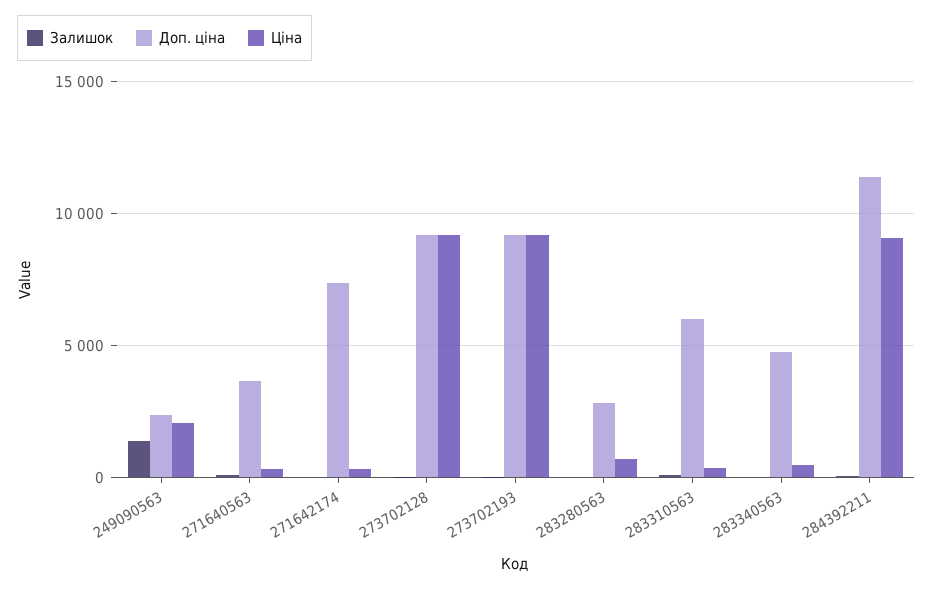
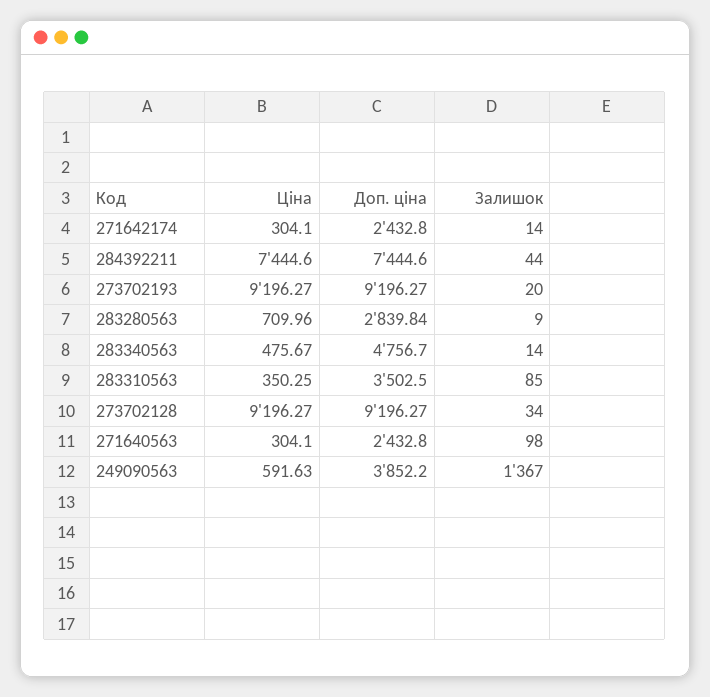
Доп. ціна, 249090563: 2500 -> 3852.2
Ціна, 249090563: 2000 -> 591.63
Доп. ціна, 271640563: 3500 -> 2432.8
Доп. ціна, 271642174: 7500 -> 2432.8
Доп. ціна, 283310563: 6000 -> 3502.5
Доп. ціна, 284392211: 11500 -> 7444.6
Ціна, 284392211: 9000 -> 7444.6

